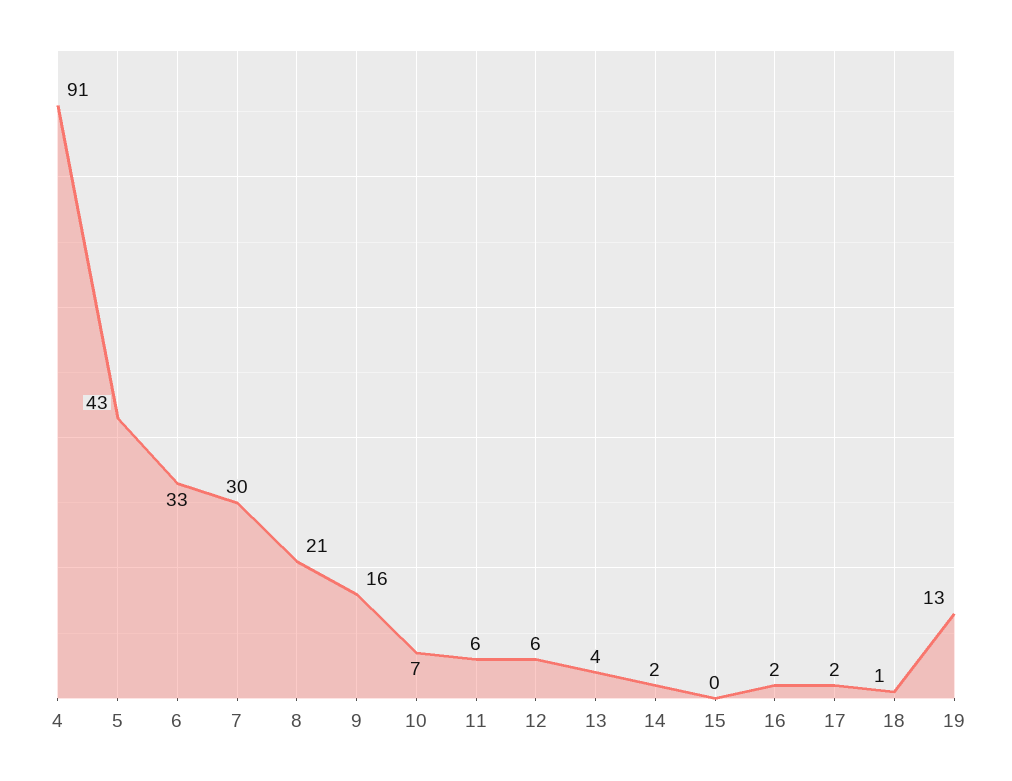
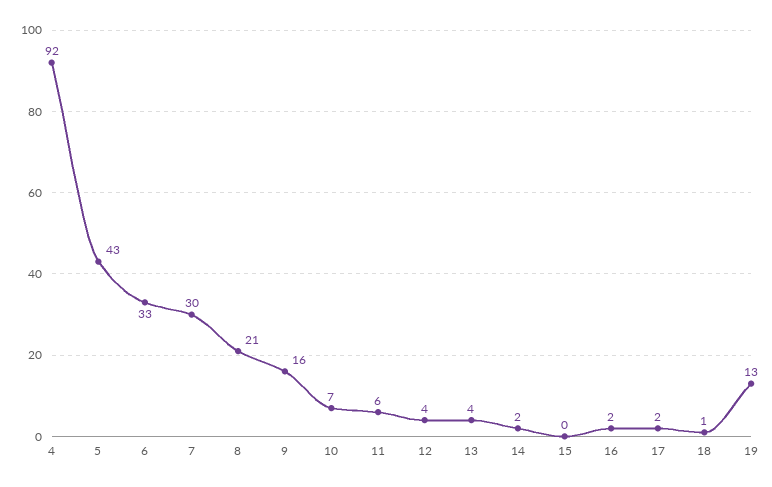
4: 91 -> 92
12: 6 -> 4

